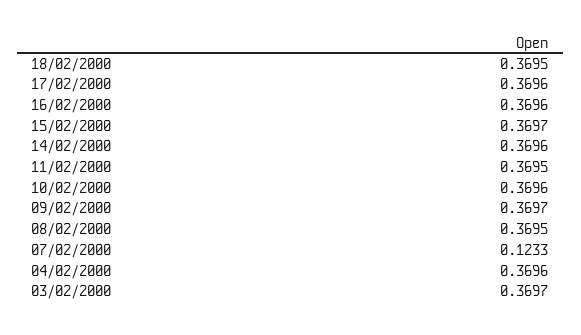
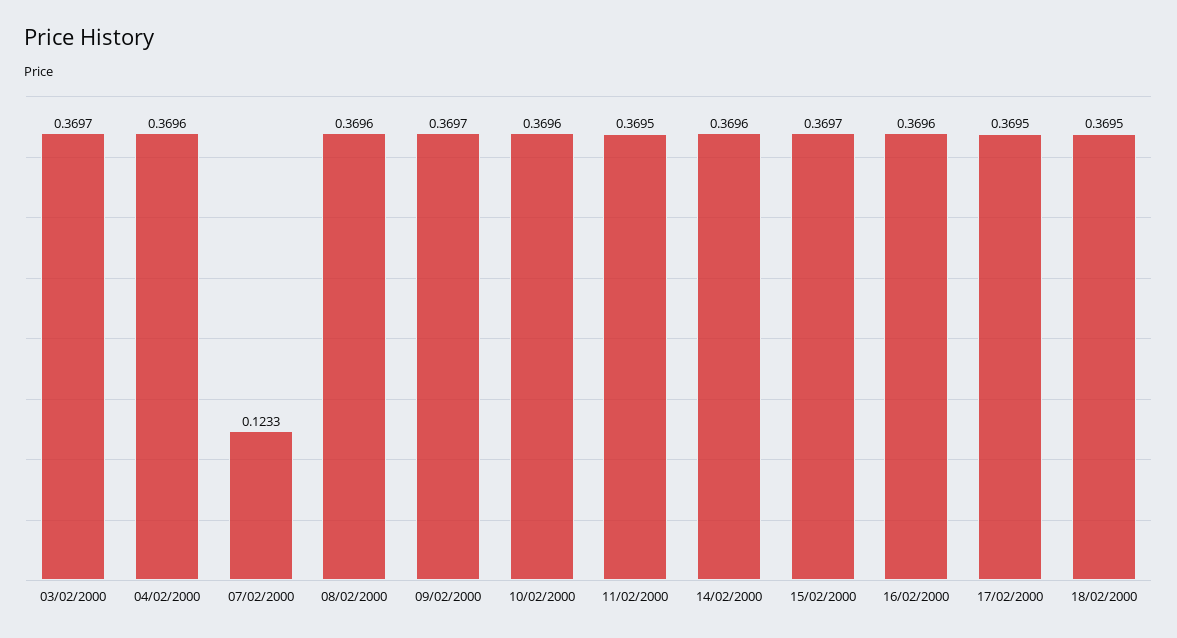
17/02/2000: 0.3696 -> 0.3695
08/02/2000: 0.3695 -> 0.3696

